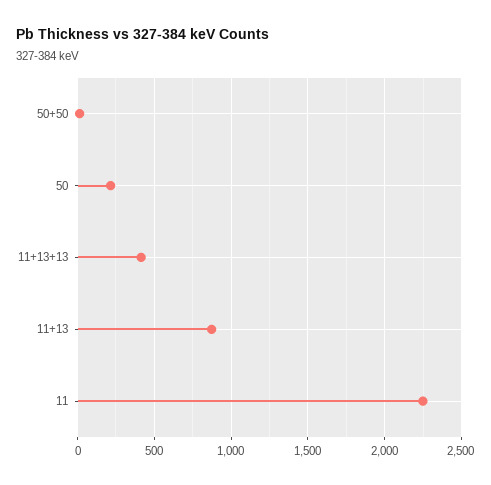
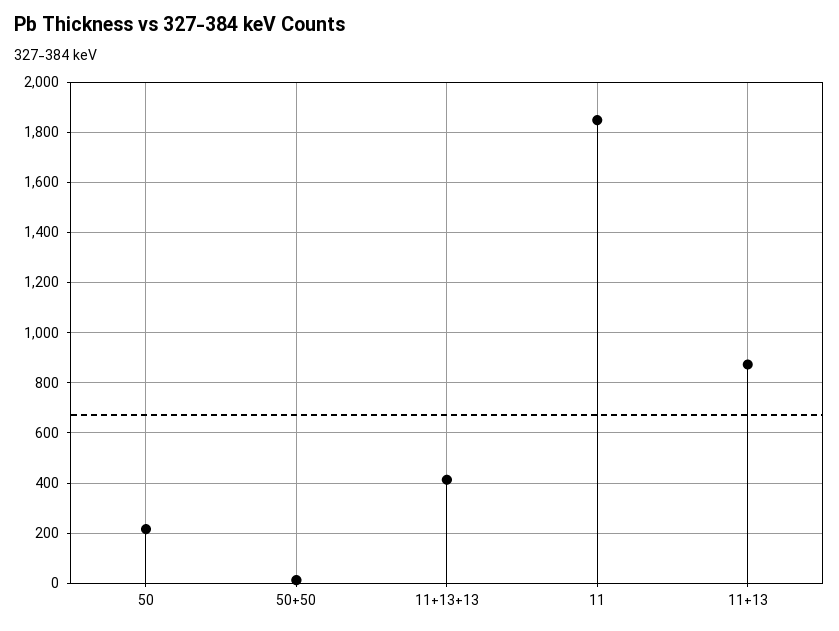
11: 2250 -> 1850

